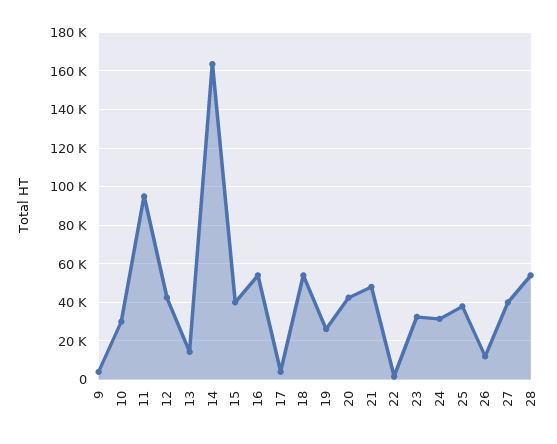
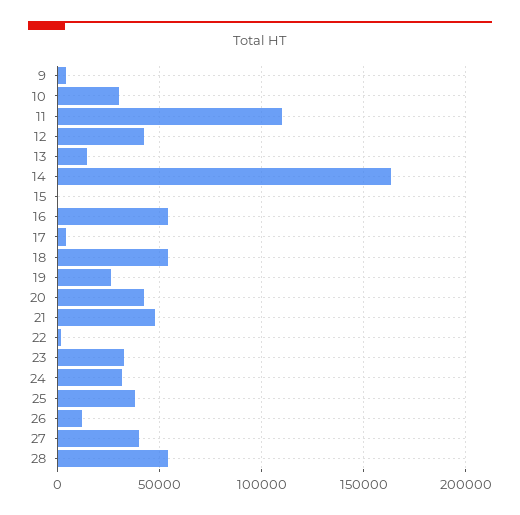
11: 95000 -> 110000
15: 40000 -> 0

